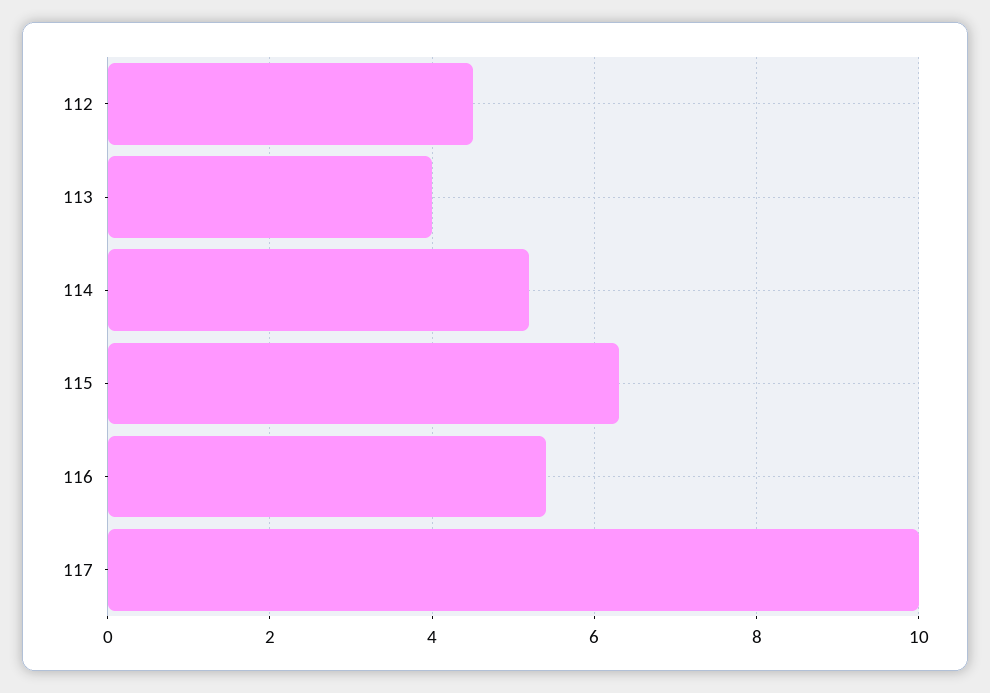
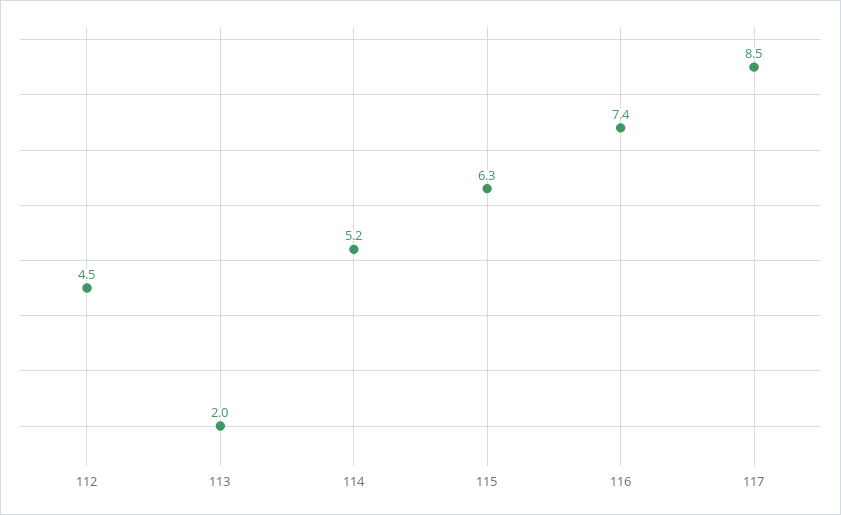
113: 4 -> 2
116: 5.5 -> 7.4
117: 10 -> 8.5

